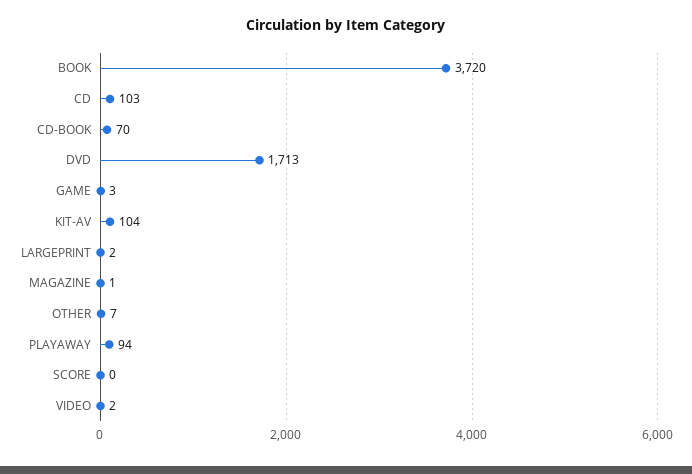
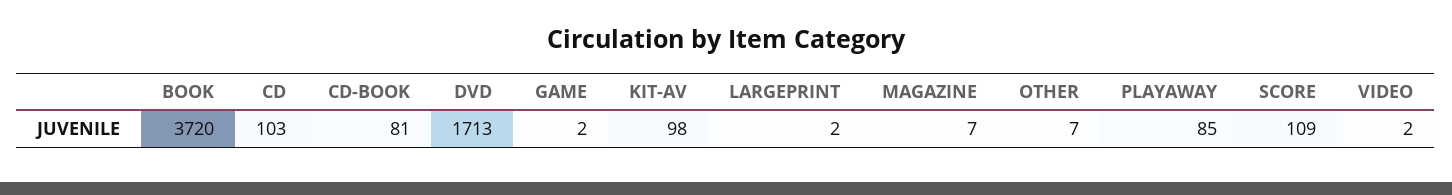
CD-BOOK: 70 -> 81
GAME: 3 -> 2
KIT-AV: 104 -> 98
MAGAZINE: 1 -> 7
PLAYAWAY: 94 -> 85
SCORE: 0 -> 109

